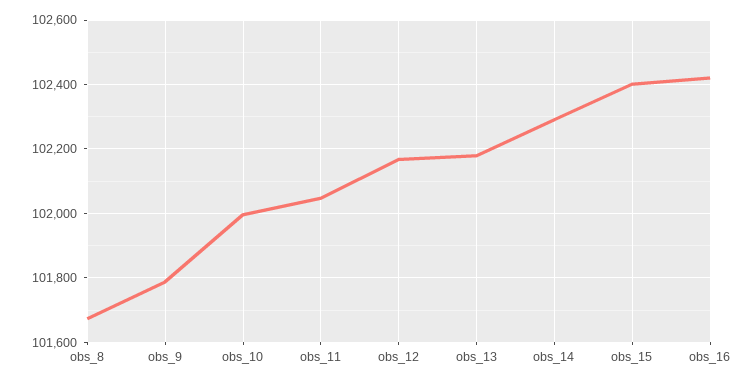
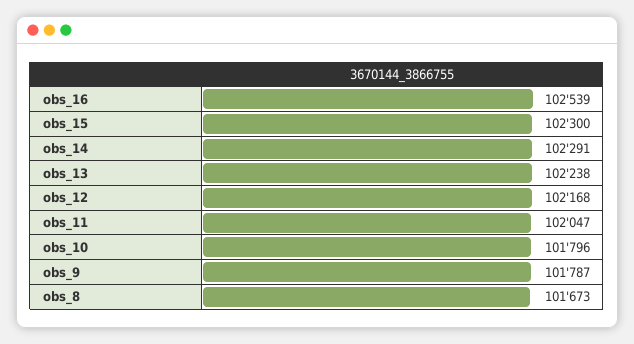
obs_10: 102000 -> 101796
obs_13: 102180 -> 102238
obs_15: 102400 -> 102300
obs_16: 102420 -> 102539

